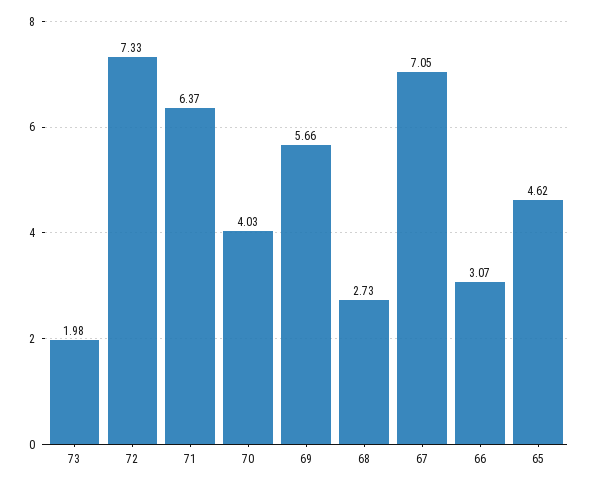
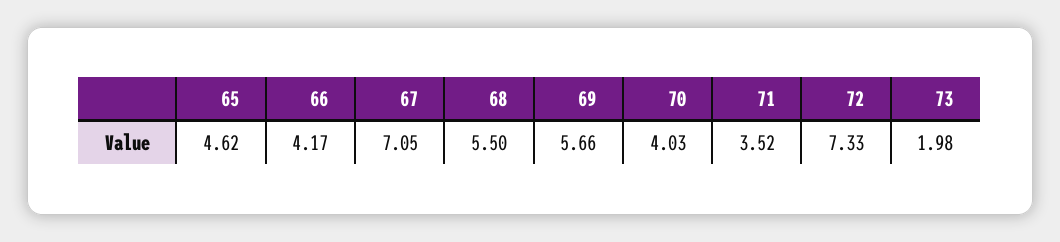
71: 6.37 -> 3.52
68: 2.73 -> 5.5
66: 3.07 -> 4.17

